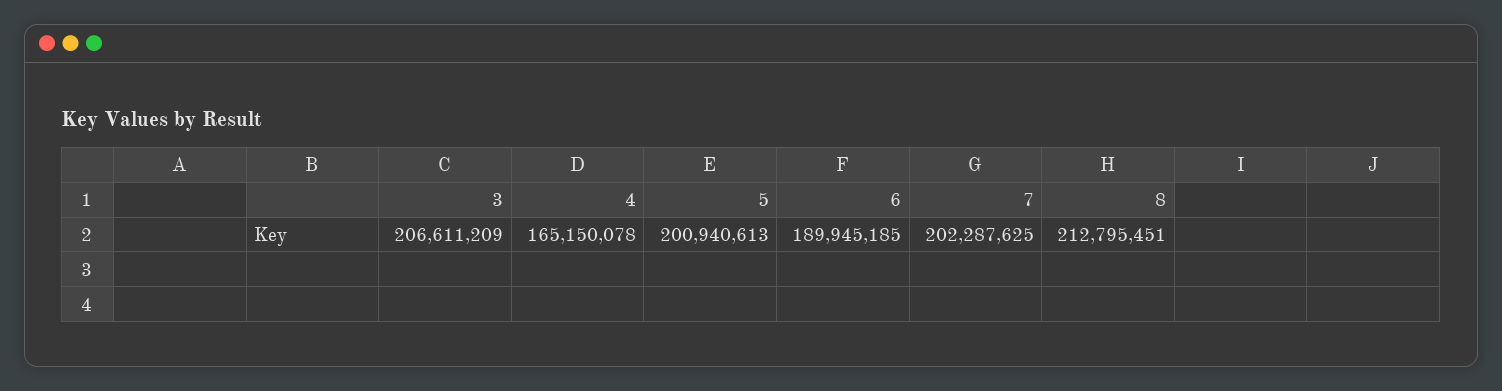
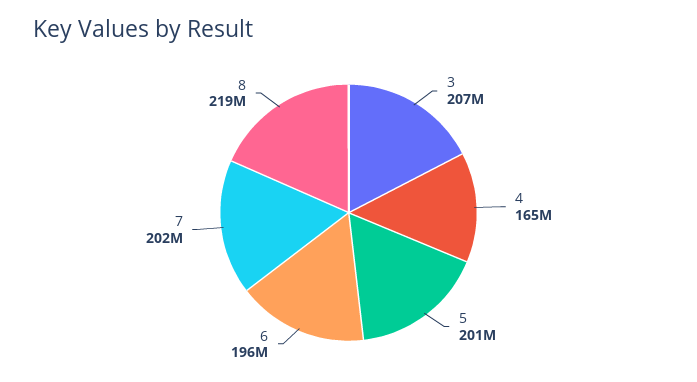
6: 189945185 -> 196000000
8: 212795451 -> 219000000

